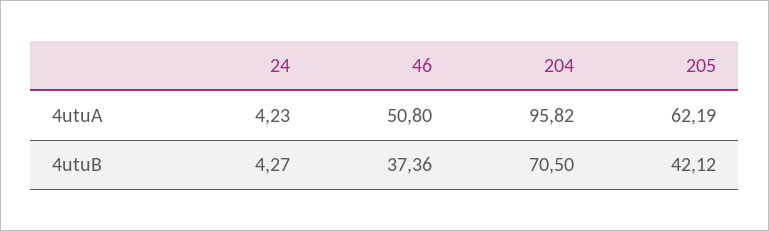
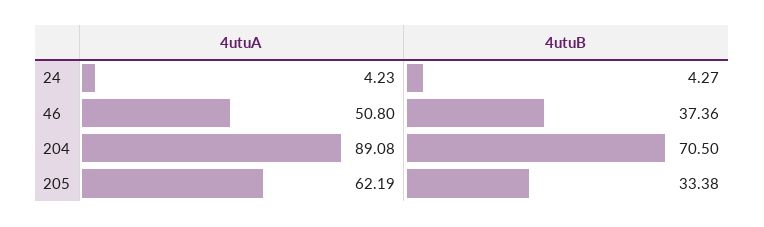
204, 4utuA: 95.82 -> 89.08
205, 4utuB: 42.12 -> 33.38

